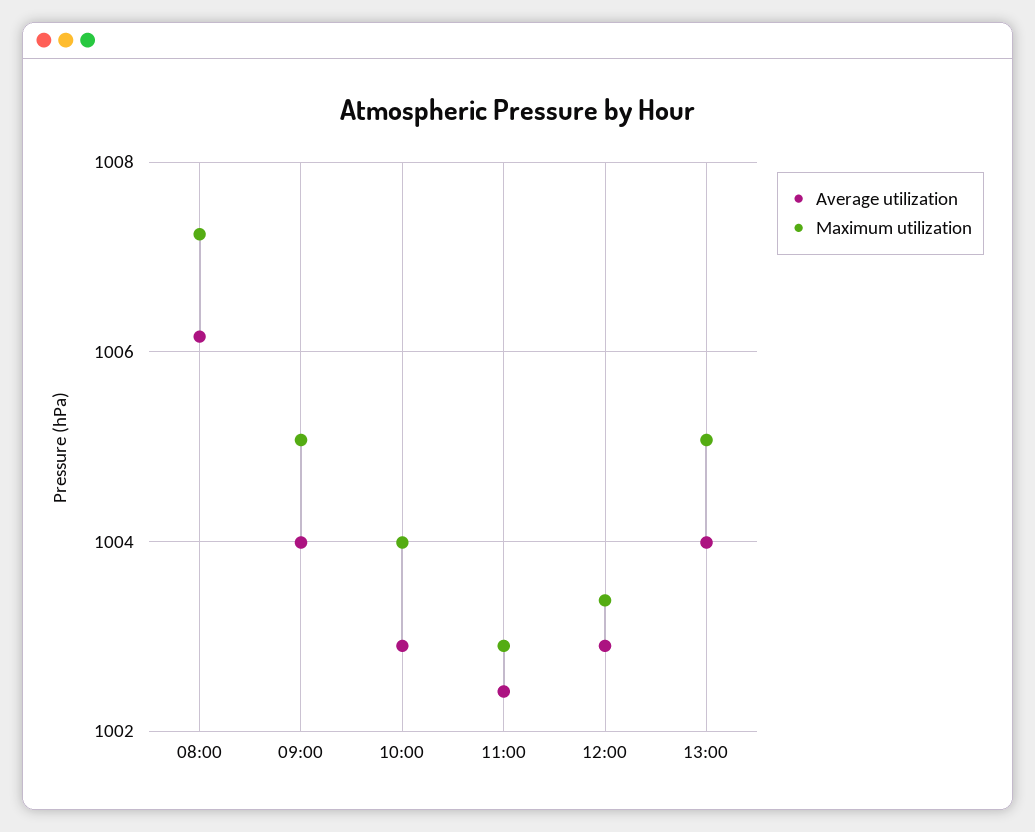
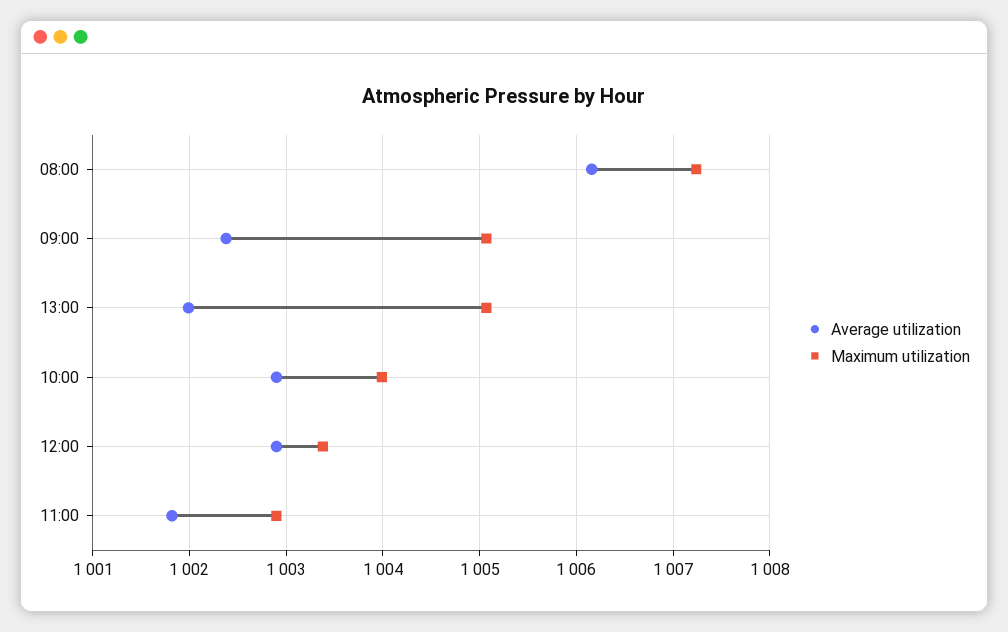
Average utilization, 09:00: 1004 -> 1002.4
Average utilization, 11:00: 1002.4 -> 1001.8
Average utilization, 13:00: 1004 -> 1002

